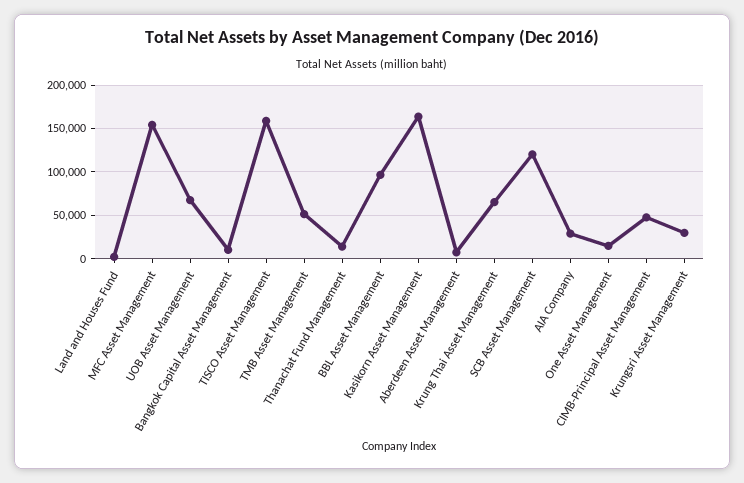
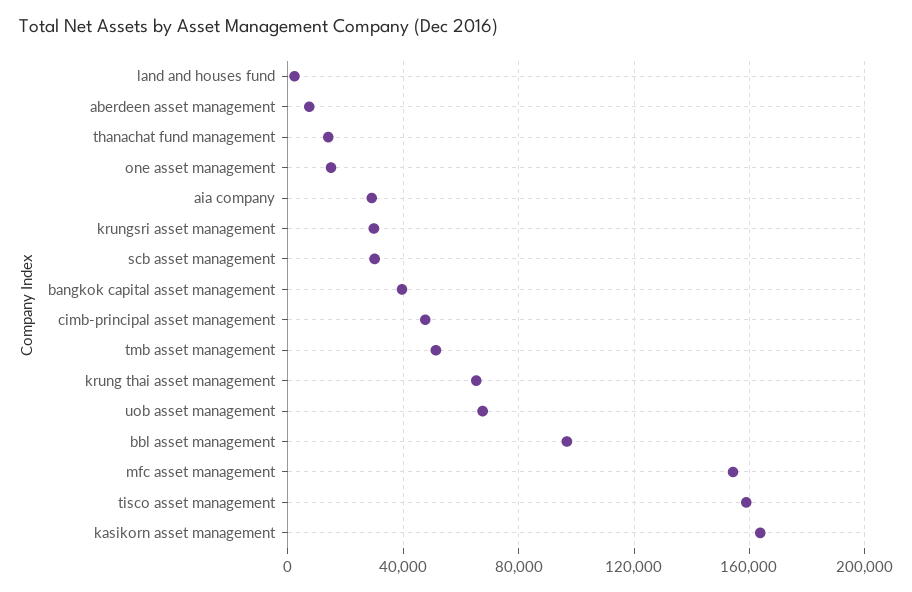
Bangkok Capital Asset Management: 10000 -> 40000
SCB Asset Management: 120000 -> 30000

